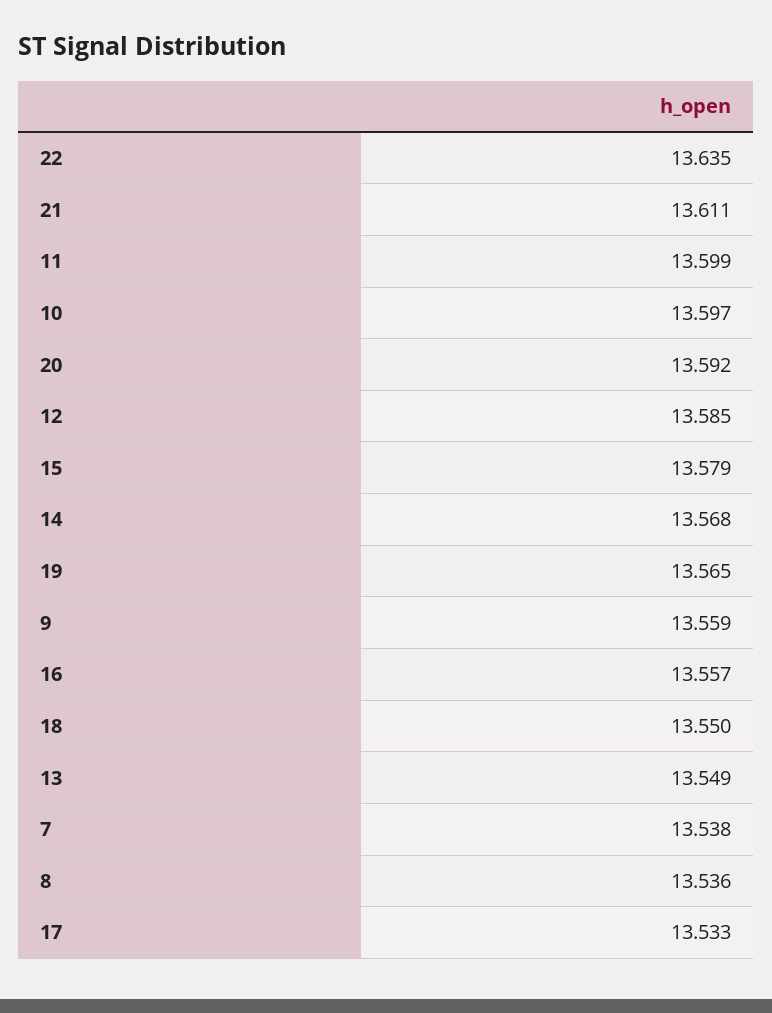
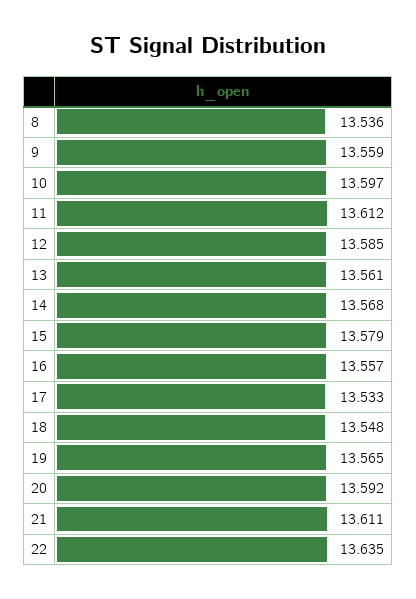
11: 13.599 -> 13.612
18: 13.55 -> 13.548
13: 13.549 -> 13.561
7: 13.538 -> none

